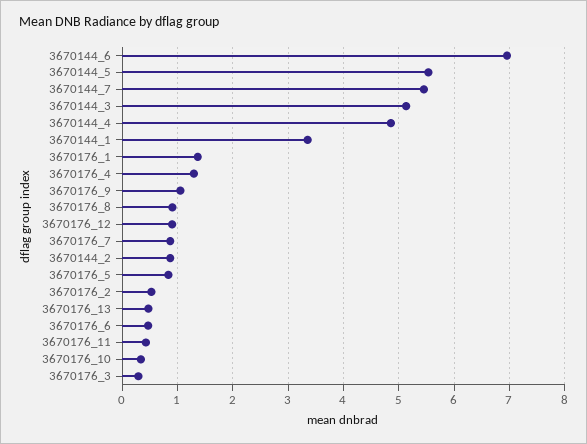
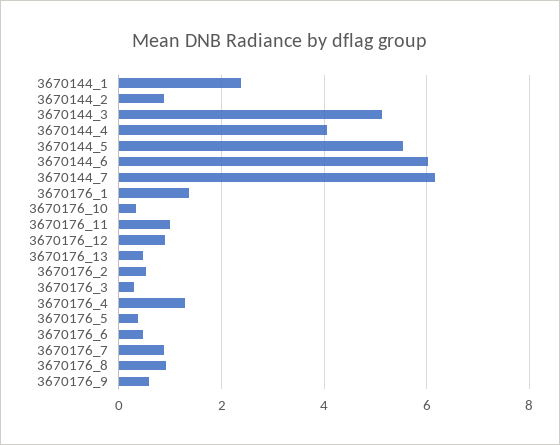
3670144_6: 7 -> 6
3670144_7: 5.4 -> 6.2
3670144_4: 4.8 -> 4
3670144_1: 3.4 -> 2.4
3670176_9: 1 -> 0.6
3670176_5: 0.8 -> 0.4
3670176_11: 0.4 -> 1

